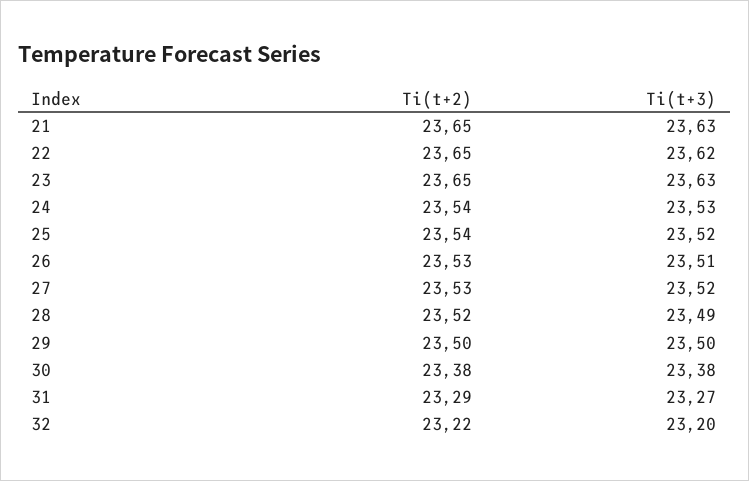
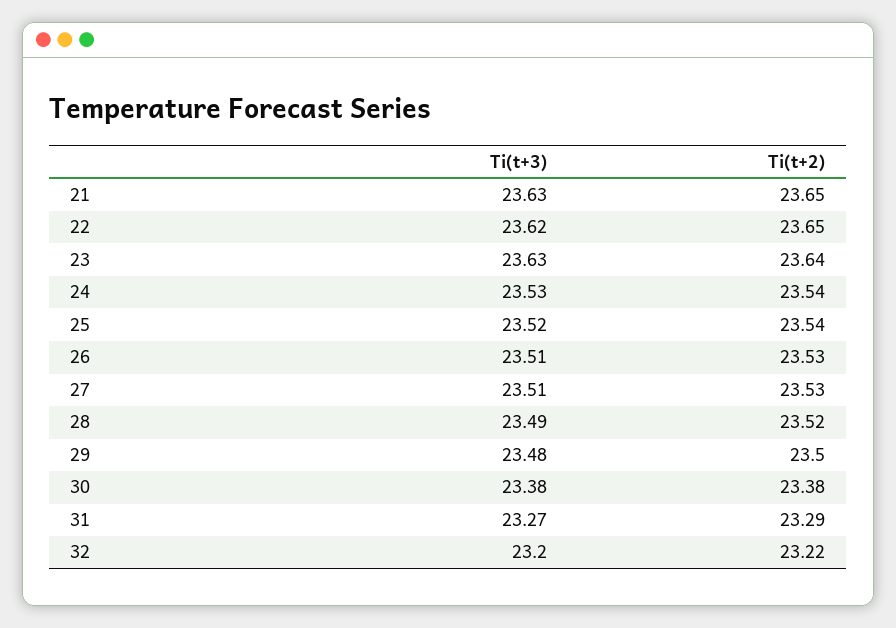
Ti(t+2), 23: 23.65 -> 23.64
Ti(t+3), 27: 23.52 -> 23.51
Ti(t+3), 29: 23.5 -> 23.48

